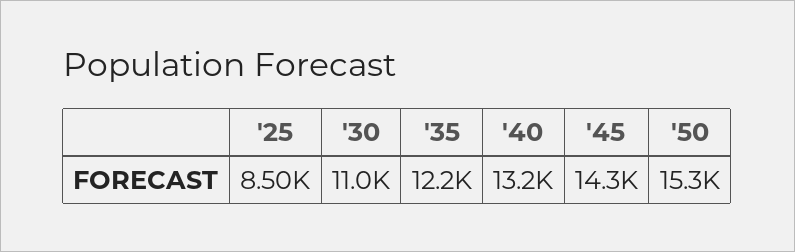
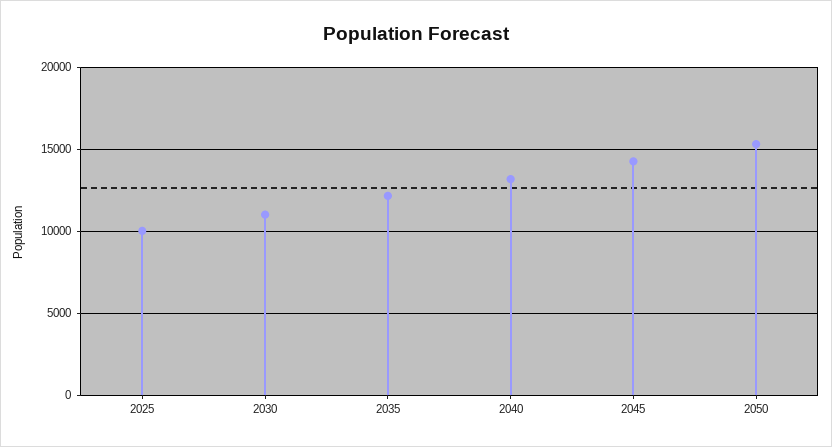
'25: 8500 -> 10000

